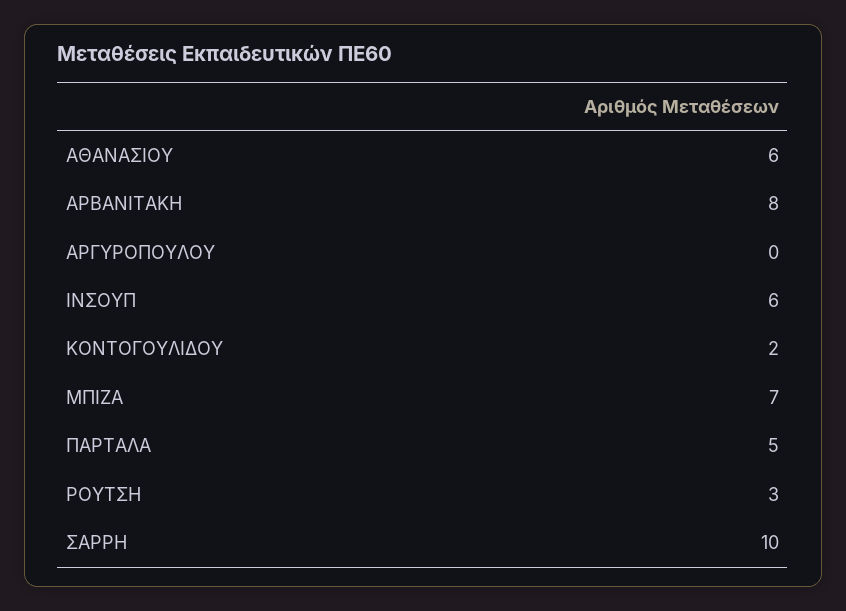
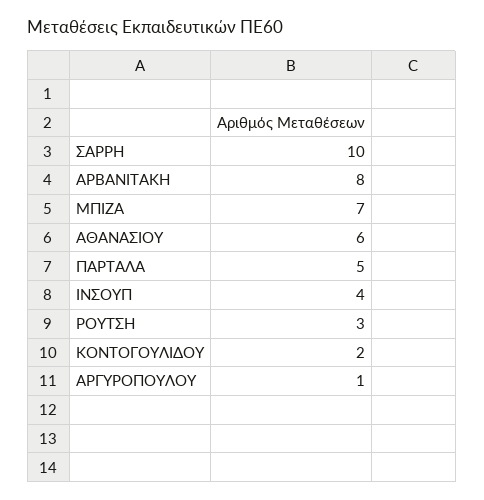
ΑΡΓΥΡΟΠΟΥΛΟΥ: 0 -> 1
ΙΝΣΟΥΠ: 6 -> 4

